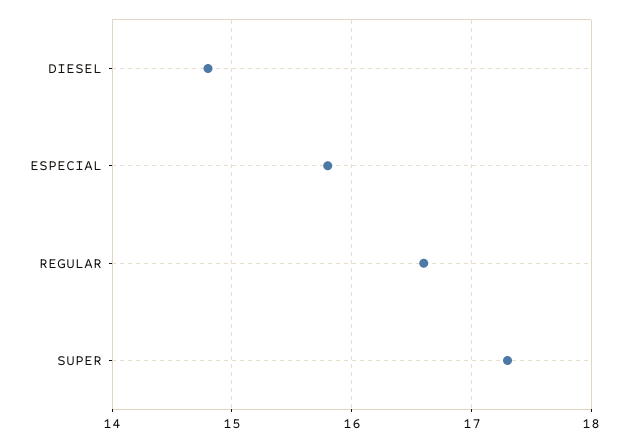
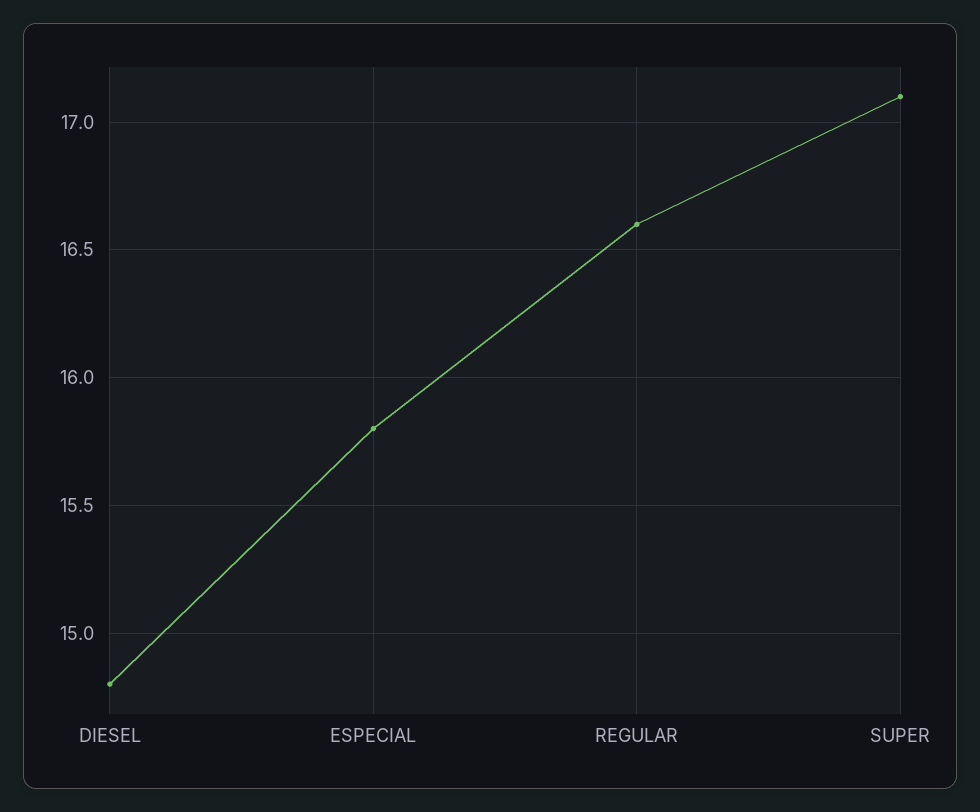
SUPER: 17.3 -> 17.1

